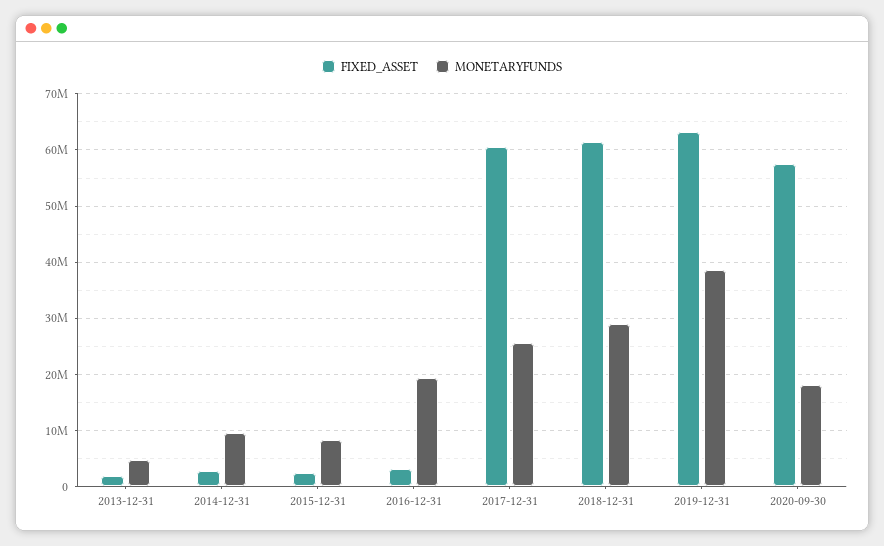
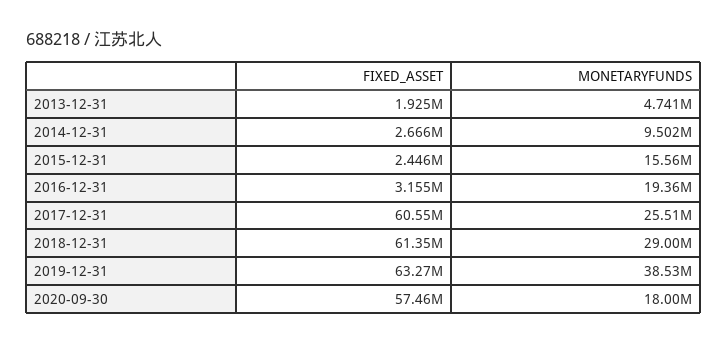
MONETARYFUNDS, 2015-12-31: 8000000 -> 15560000

